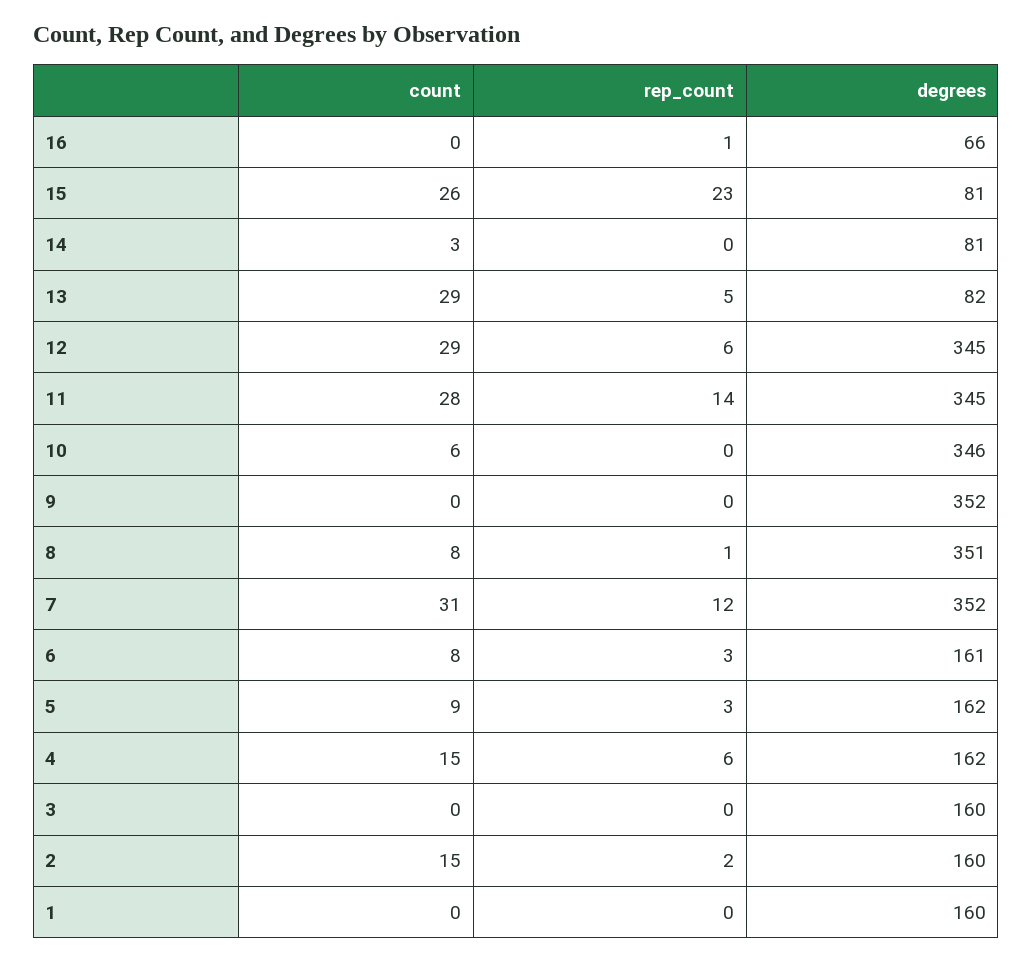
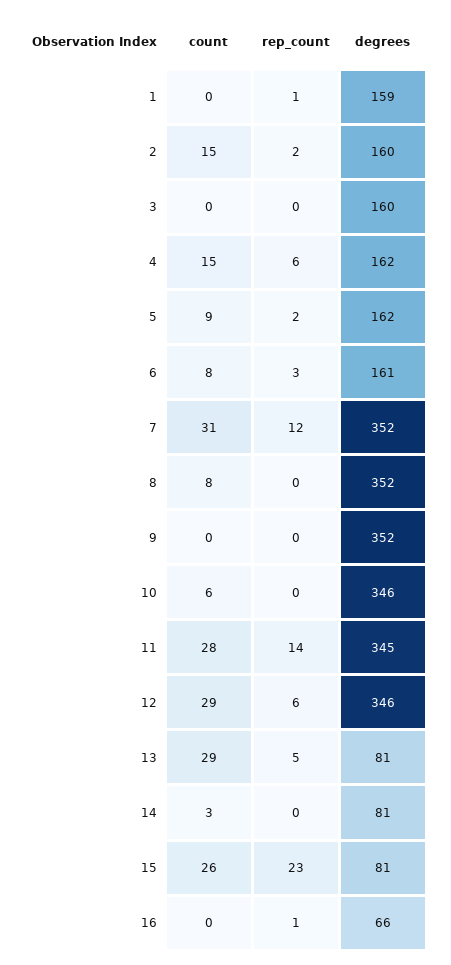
degrees, 13: 82 -> 81
degrees, 12: 345 -> 346
rep_count, 8: 1 -> 0
degrees, 8: 351 -> 352
rep_count, 5: 3 -> 2
rep_count, 1: 0 -> 1
degrees, 1: 160 -> 159

